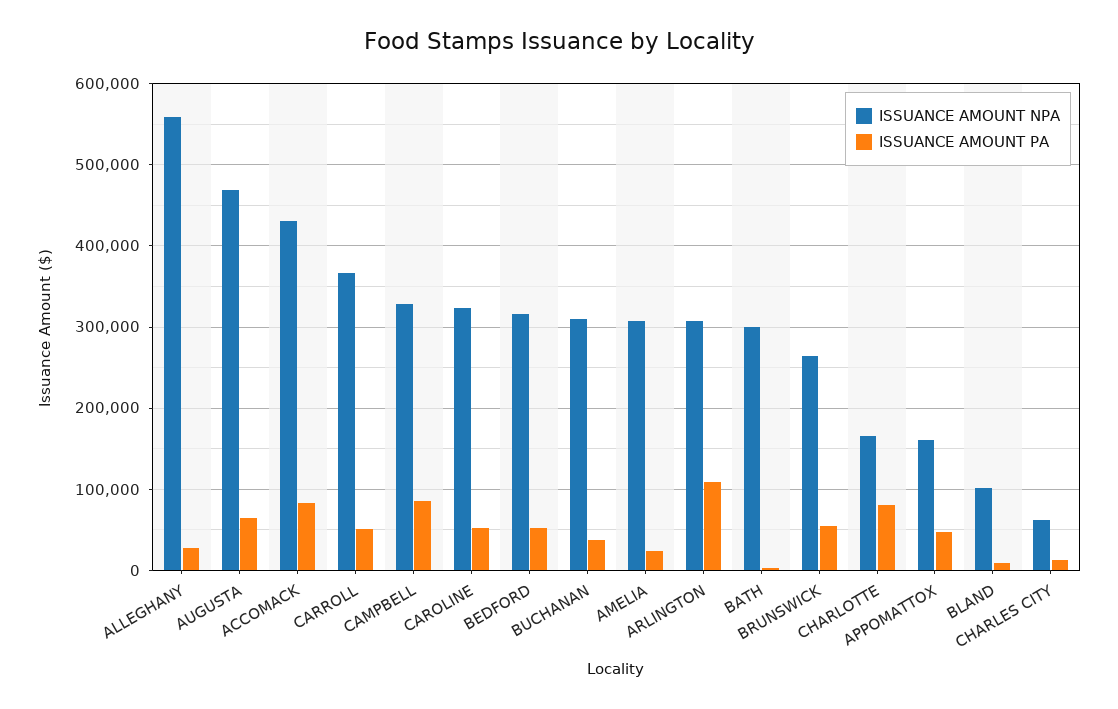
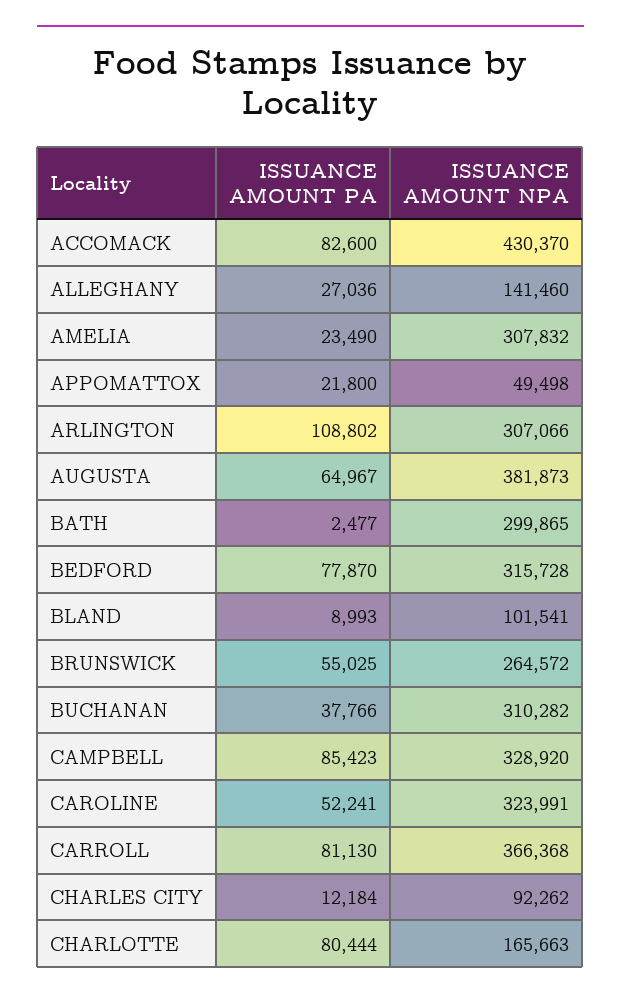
ISSUANCE AMOUNT NPA, ALLEGHANY: 560000 -> 141460
ISSUANCE AMOUNT NPA, AUGUSTA: 470000 -> 381873
ISSUANCE AMOUNT PA, CARROLL: 50000 -> 81130
ISSUANCE AMOUNT PA, BEDFORD: 50000 -> 77870
ISSUANCE AMOUNT NPA, APPOMATTOX: 160000 -> 49498
ISSUANCE AMOUNT PA, APPOMATTOX: 50000 -> 21800
ISSUANCE AMOUNT NPA, CHARLES CITY: 60000 -> 92262

